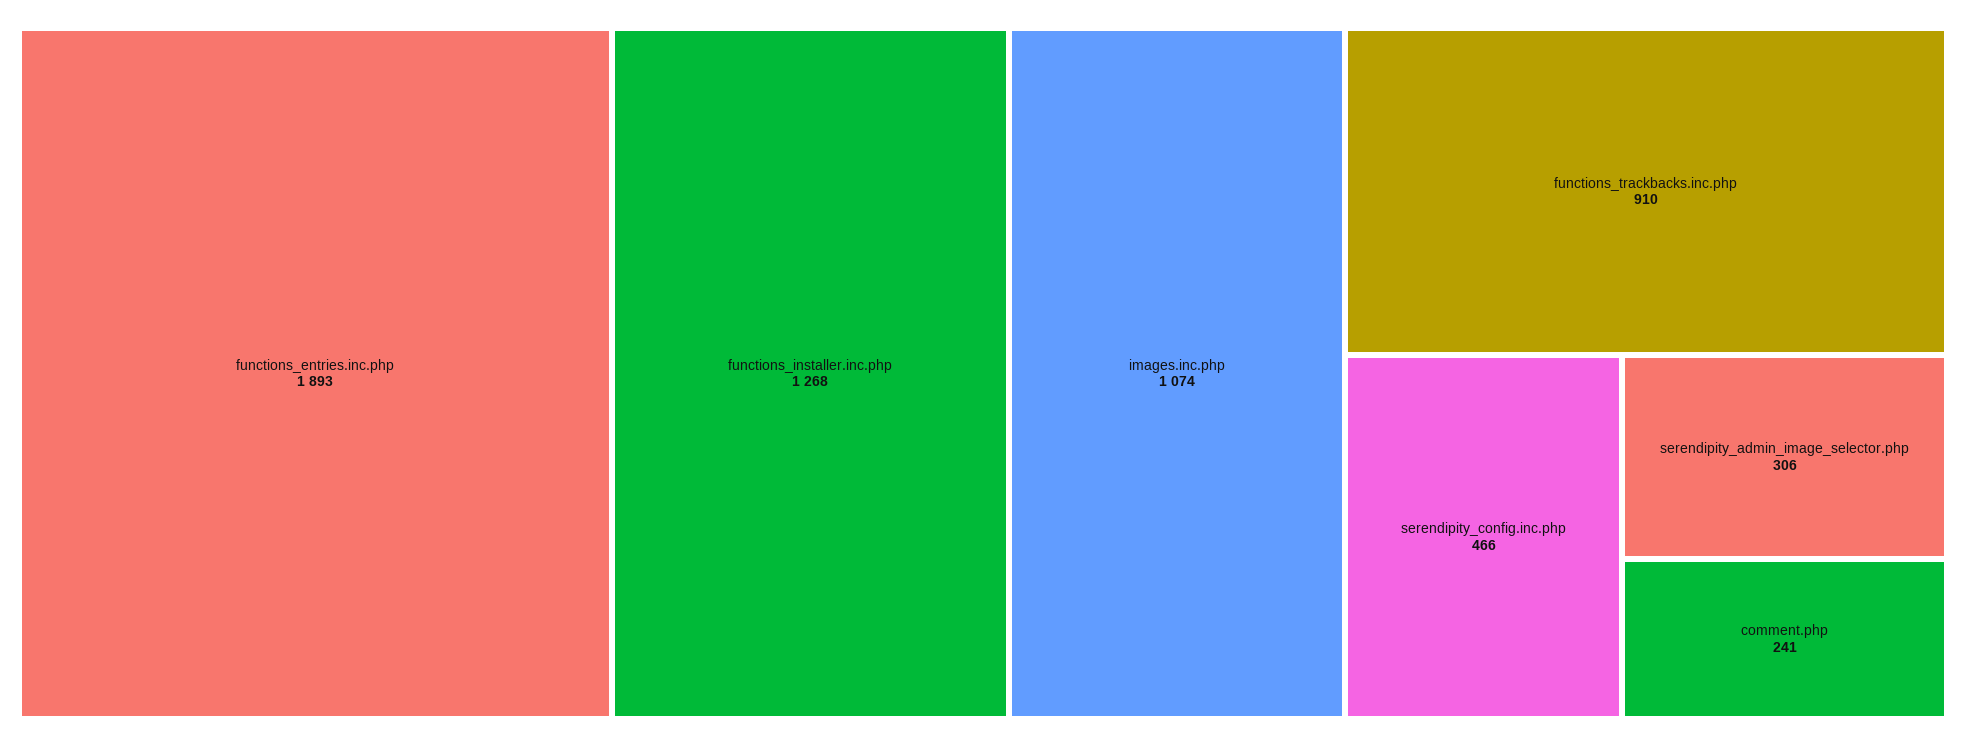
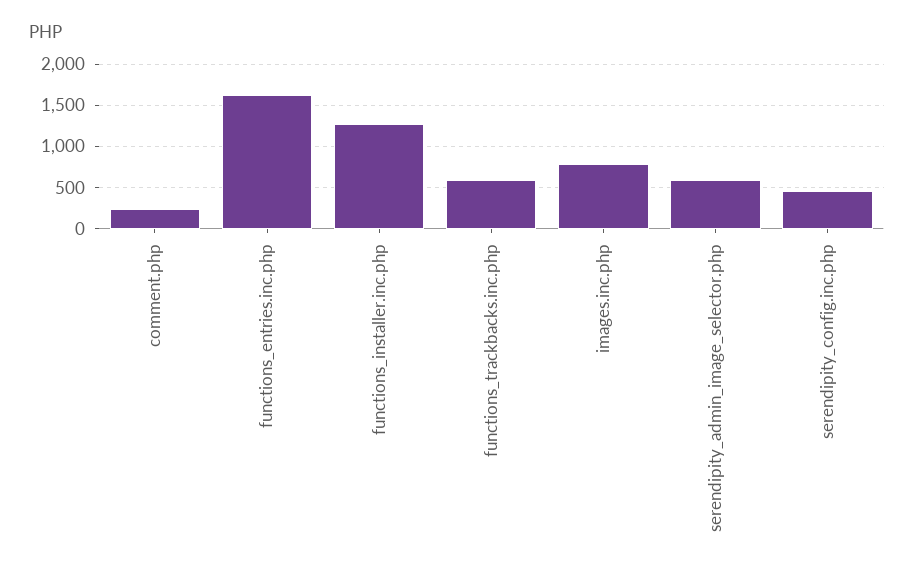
functions_entries.inc.php: 1893 -> 1600
images.inc.php: 1074 -> 800
functions_trackbacks.inc.php: 910 -> 600
serendipity_admin_image_selector.php: 306 -> 600

